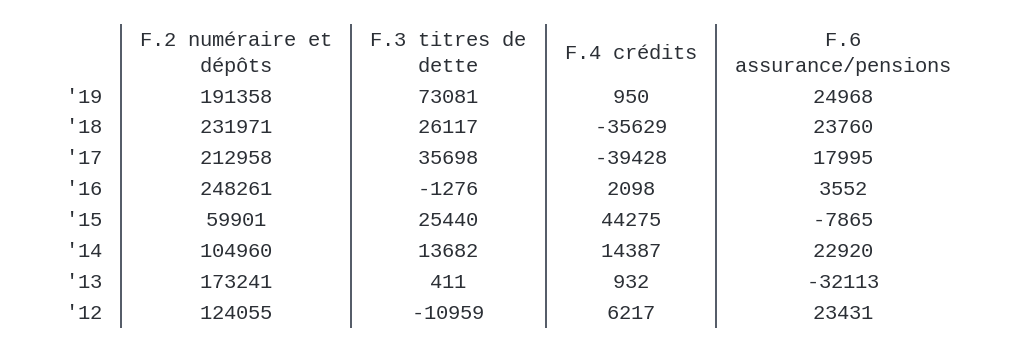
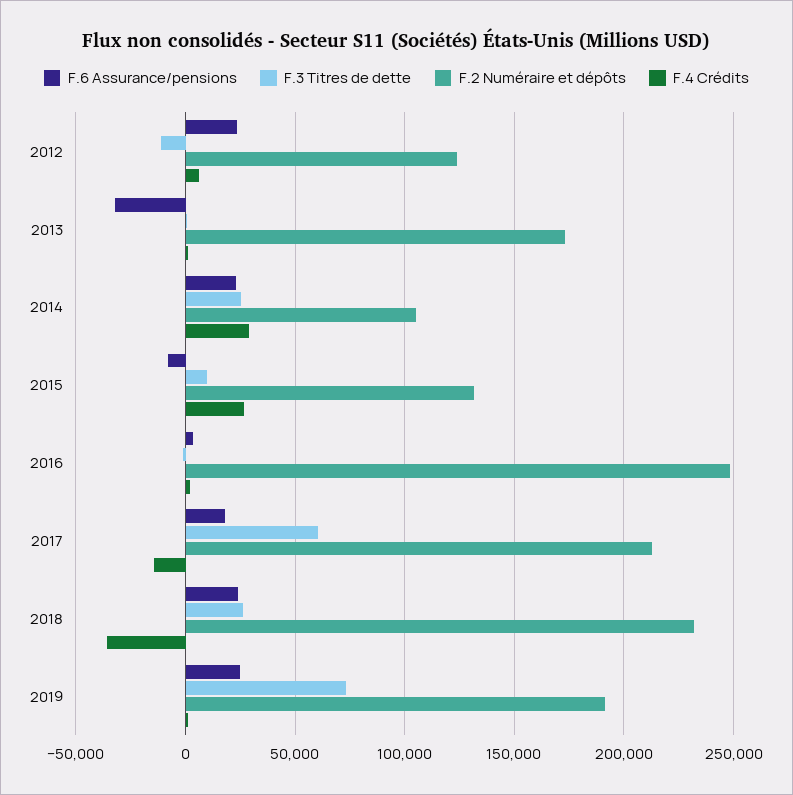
F.3 titres de dette, '17: 35698 -> 60000
F.4 crédits, '17: -39428 -> -15000
F.2 numéraire et dépôts, '15: 59901 -> 130000
F.3 titres de dette, '15: 25440 -> 10000
F.4 crédits, '15: 44275 -> 25000
F.3 titres de dette, '14: 13682 -> 25000
F.4 crédits, '14: 14387 -> 30000

